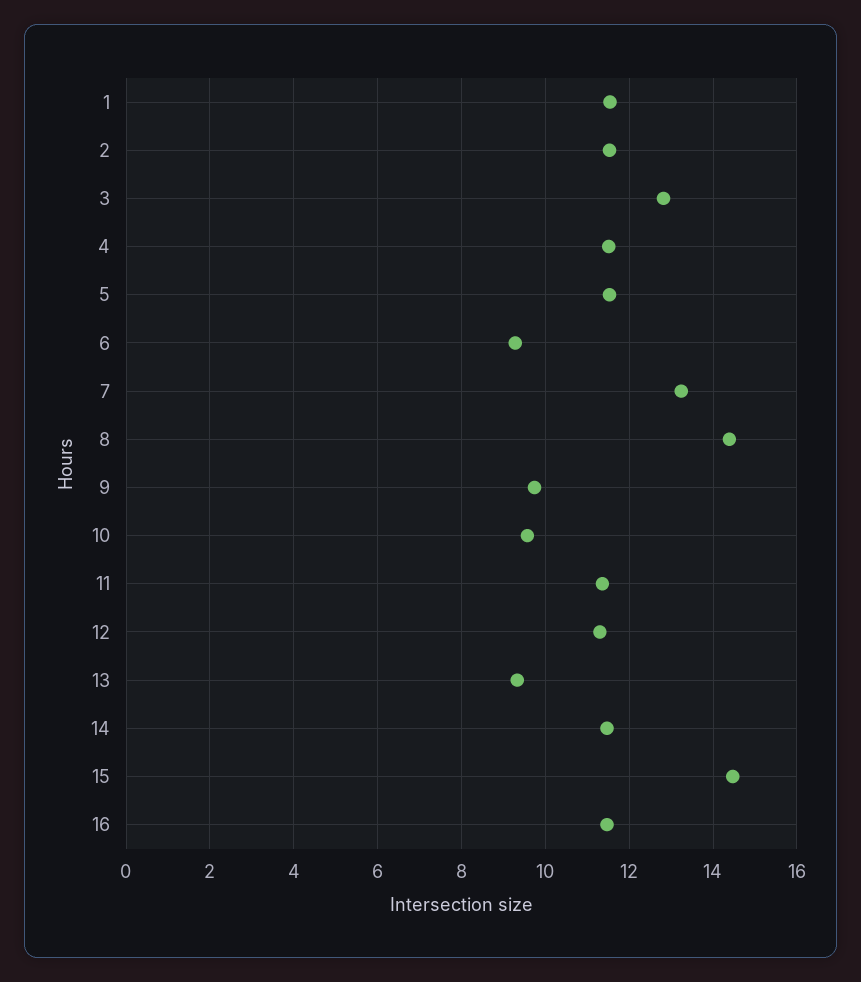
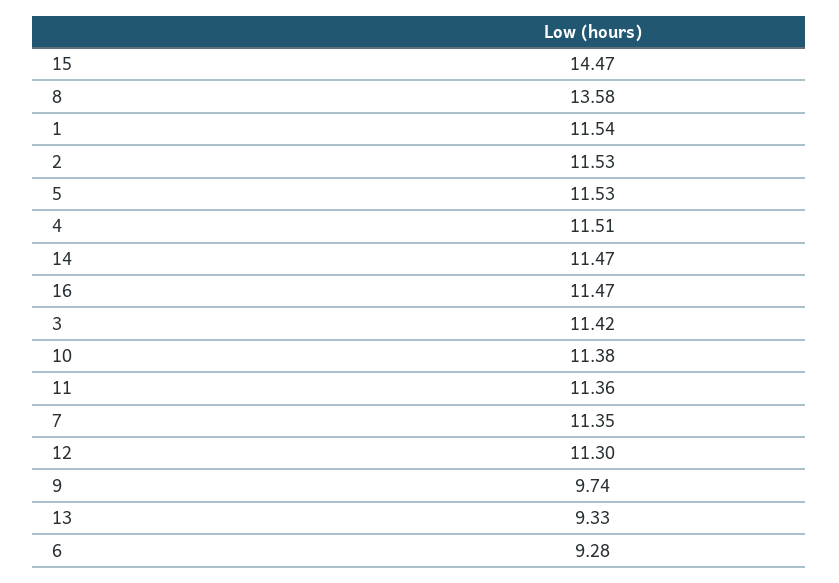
3: 12.8 -> 11.42
7: 13.2 -> 11.35
8: 14.4 -> 13.58
10: 9.6 -> 11.38

